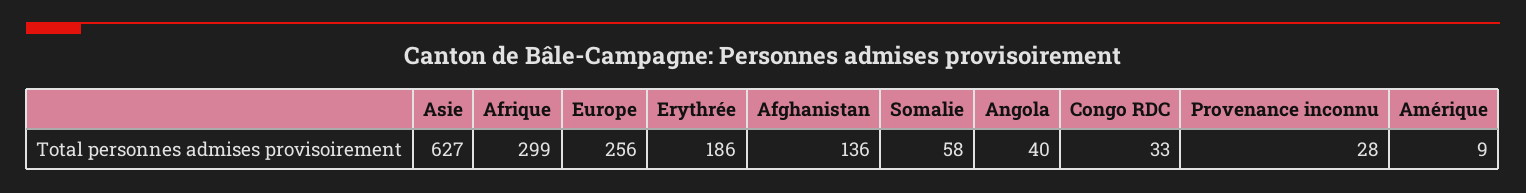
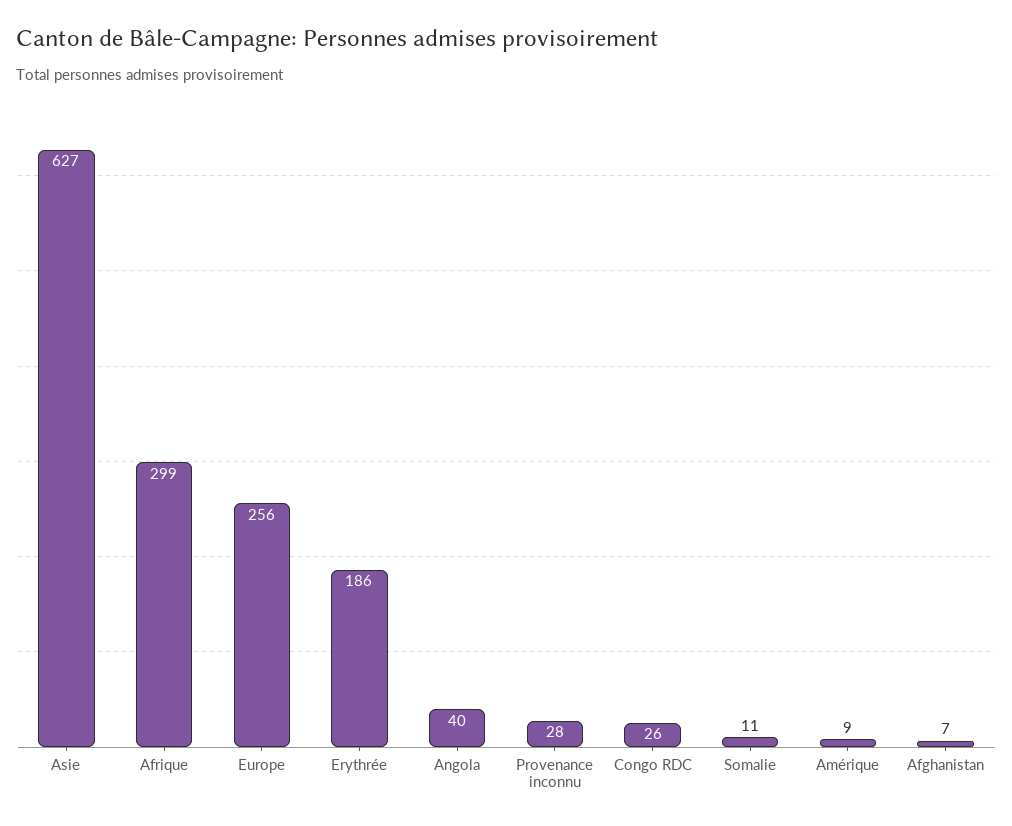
Afghanistan: 136 -> 7
Somalie: 58 -> 11
Congo RDC: 33 -> 26

